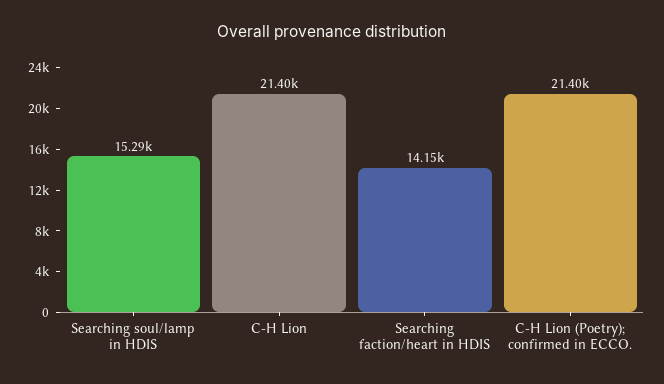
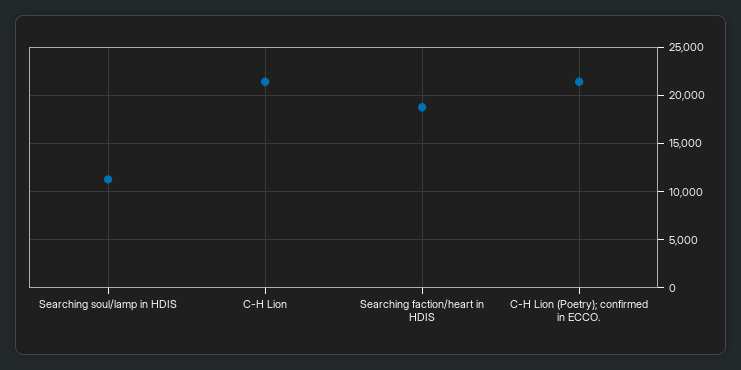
Searching soul/lamp in HDIS: 15290 -> 11000
Searching faction/heart in HDIS: 14150 -> 19000

